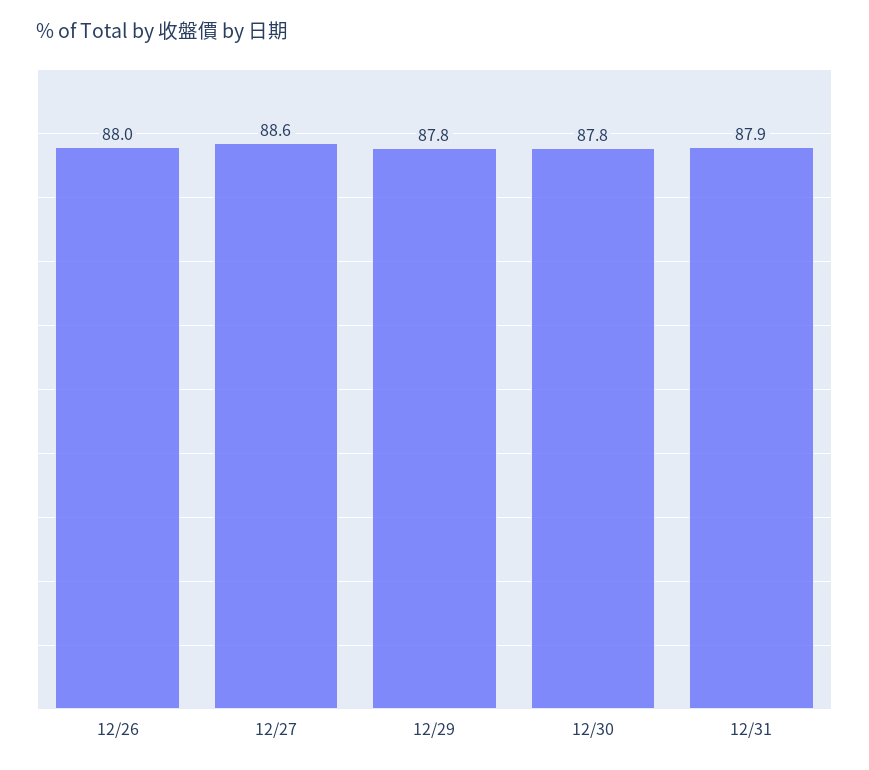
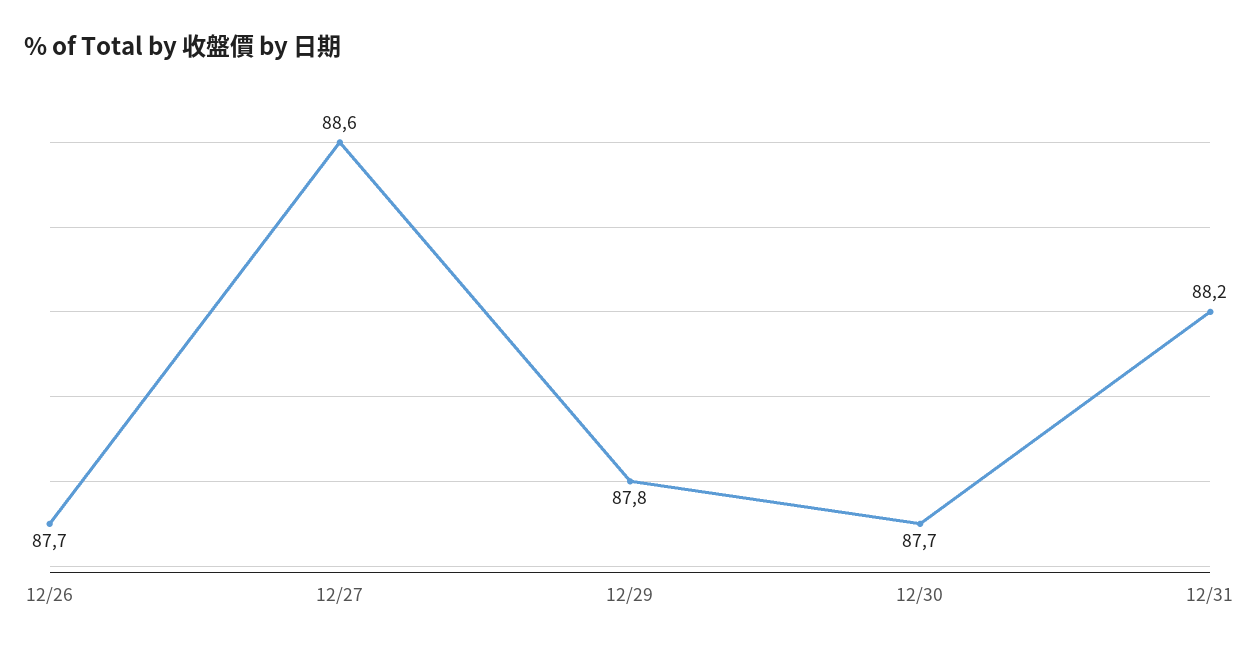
12/26: 88 -> 87.7
12/30: 87.8 -> 87.7
12/31: 87.9 -> 88.2

